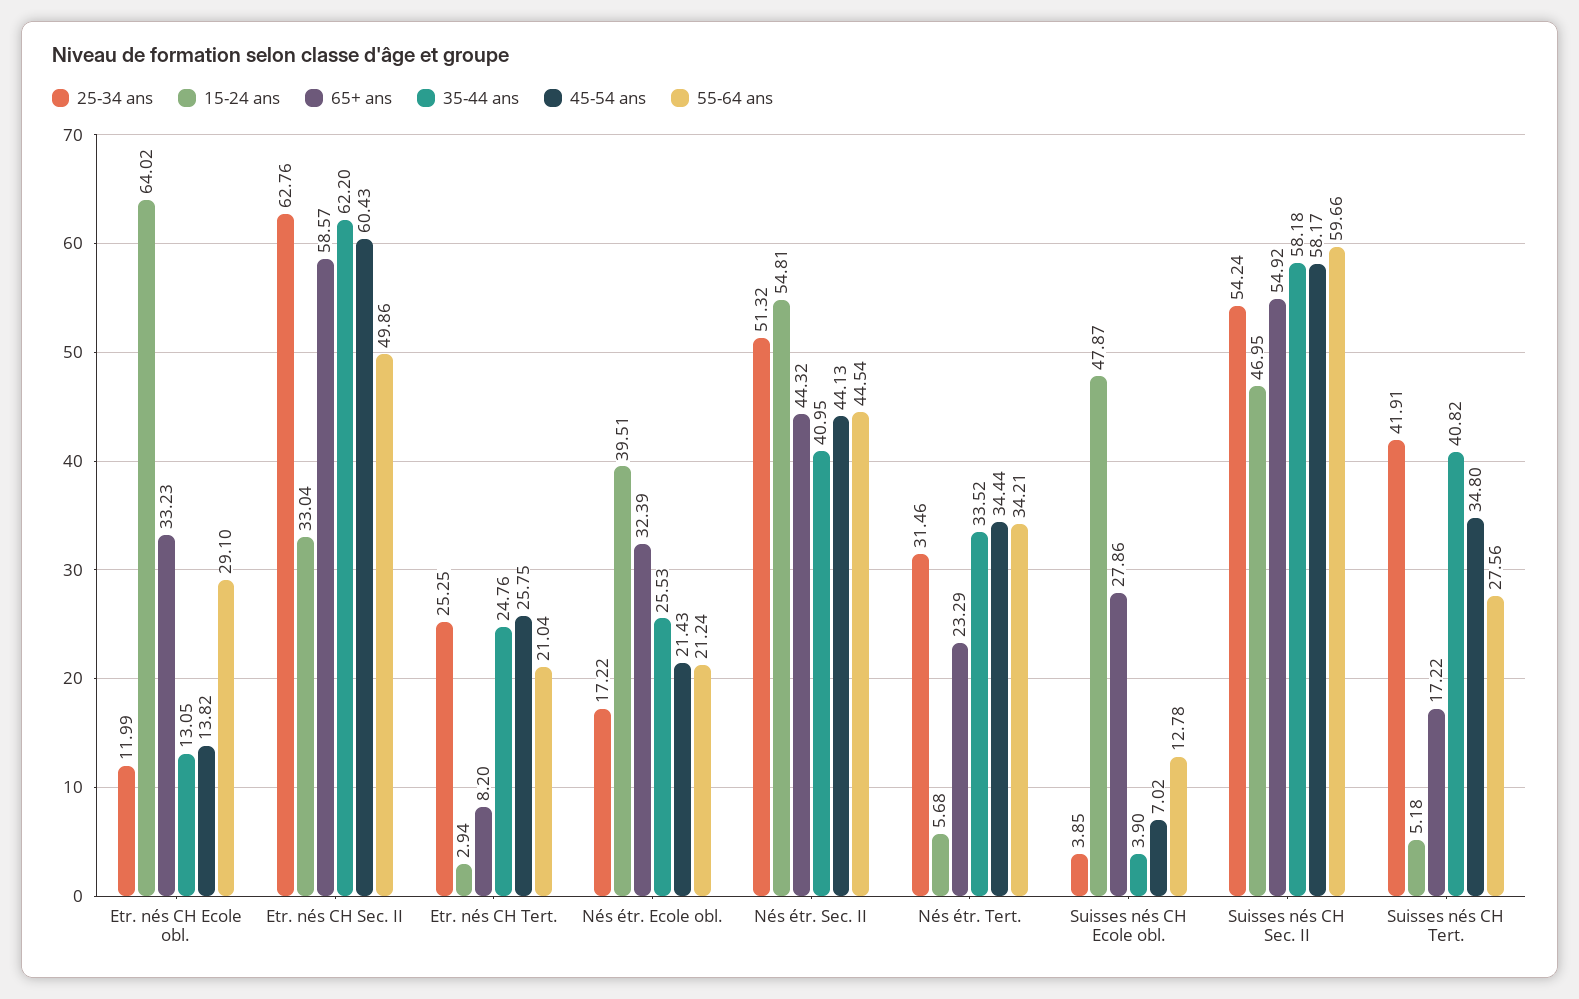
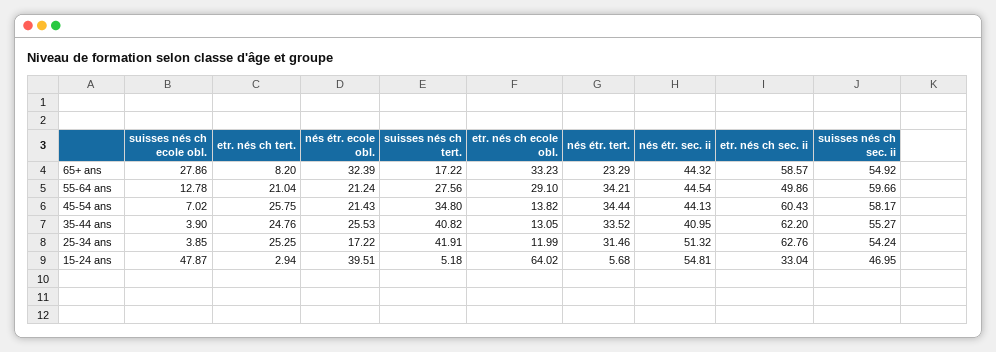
35-44 ans, Suisses nés CH Sec. II: 58.18 -> 55.27

